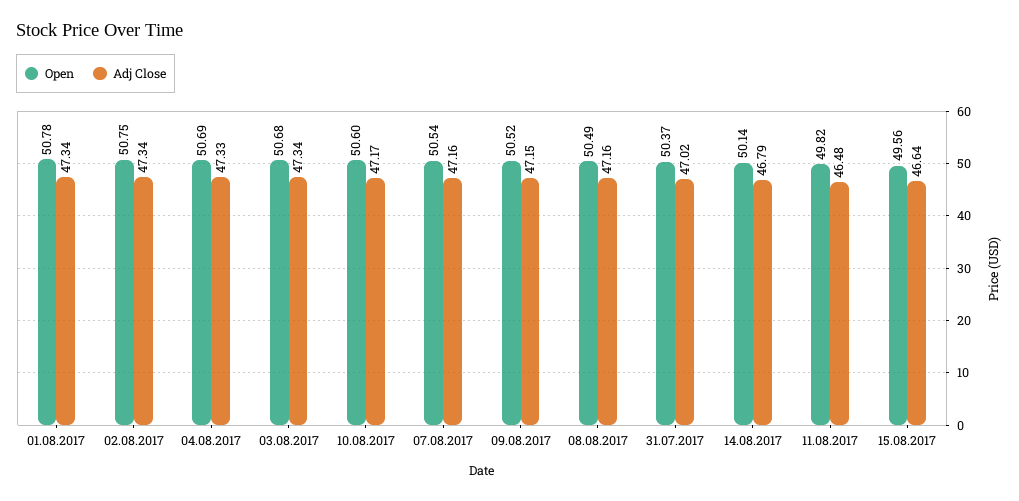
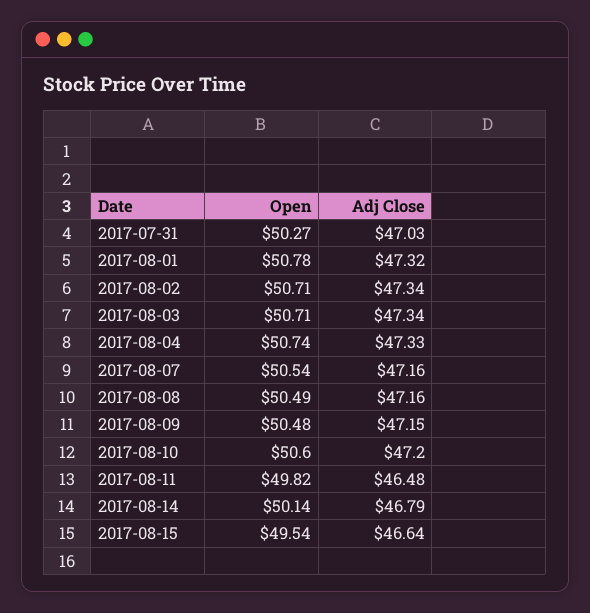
Adj Close, 01.08.2017: 47.34 -> 47.32
Open, 02.08.2017: 50.75 -> 50.71
Open, 04.08.2017: 50.69 -> 50.74
Open, 03.08.2017: 50.68 -> 50.71
Adj Close, 10.08.2017: 47.17 -> 47.2
Open, 09.08.2017: 50.52 -> 50.48
Open, 31.07.2017: 50.37 -> 50.27
Adj Close, 31.07.2017: 47.02 -> 47.03
Open, 15.08.2017: 49.56 -> 49.54

